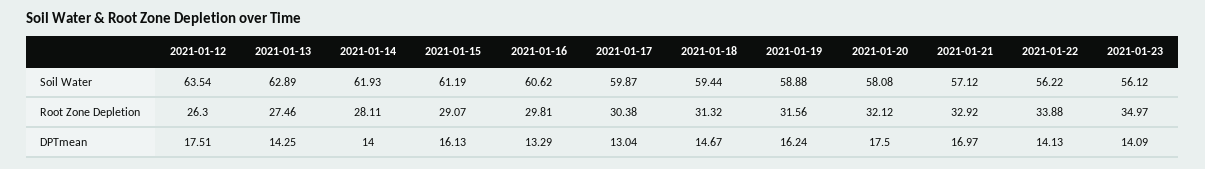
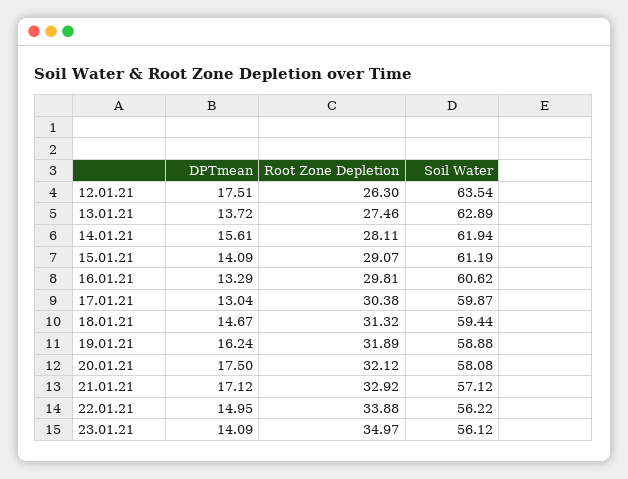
2021-01-14, Soil Water: 61.93 -> 61.94
2021-01-19, Root Zone Depletion: 31.56 -> 31.89
2021-01-13, DPTmean: 14.25 -> 13.72
2021-01-14, DPTmean: 14 -> 15.61
2021-01-15, DPTmean: 16.13 -> 14.09
2021-01-21, DPTmean: 16.97 -> 17.12
2021-01-22, DPTmean: 14.13 -> 14.95

